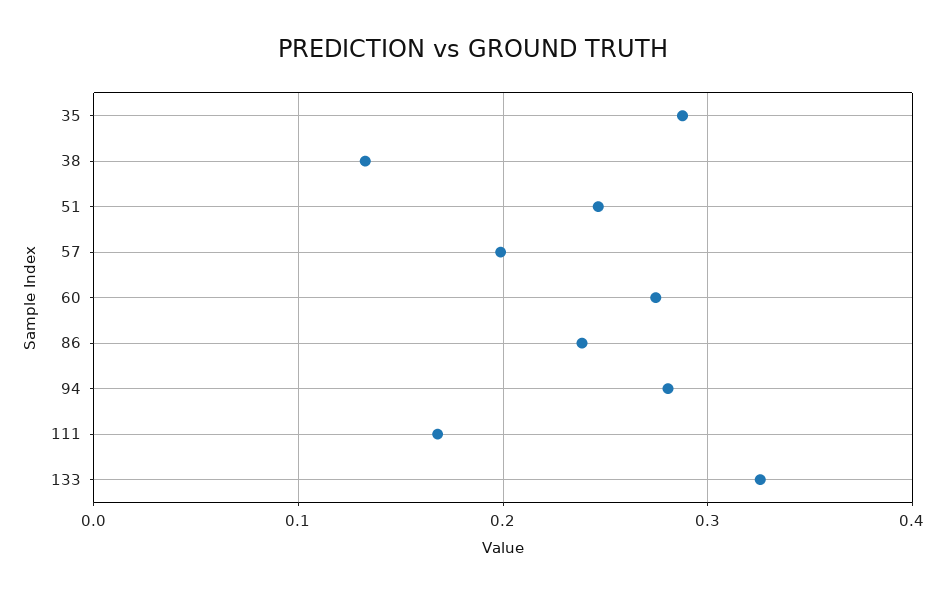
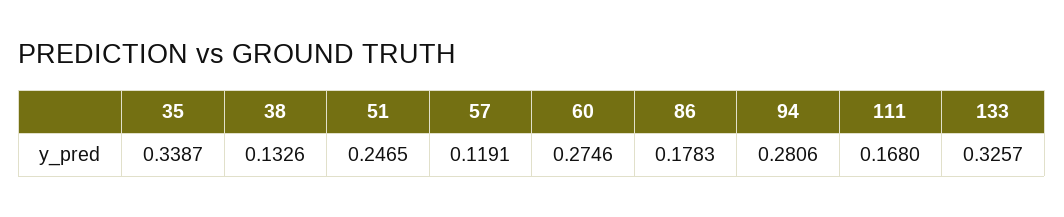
35: 0.29 -> 0.3387
57: 0.2 -> 0.1191
86: 0.24 -> 0.1783

